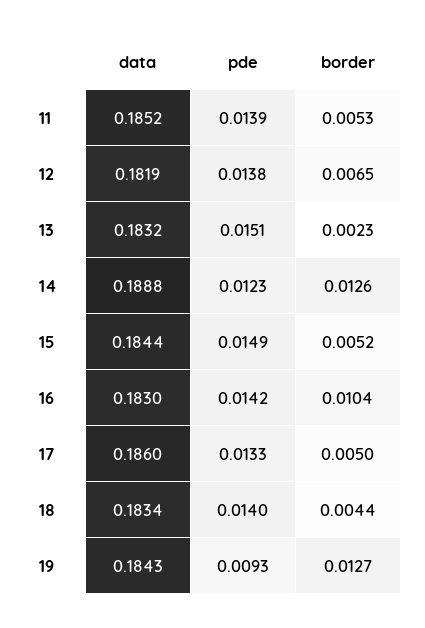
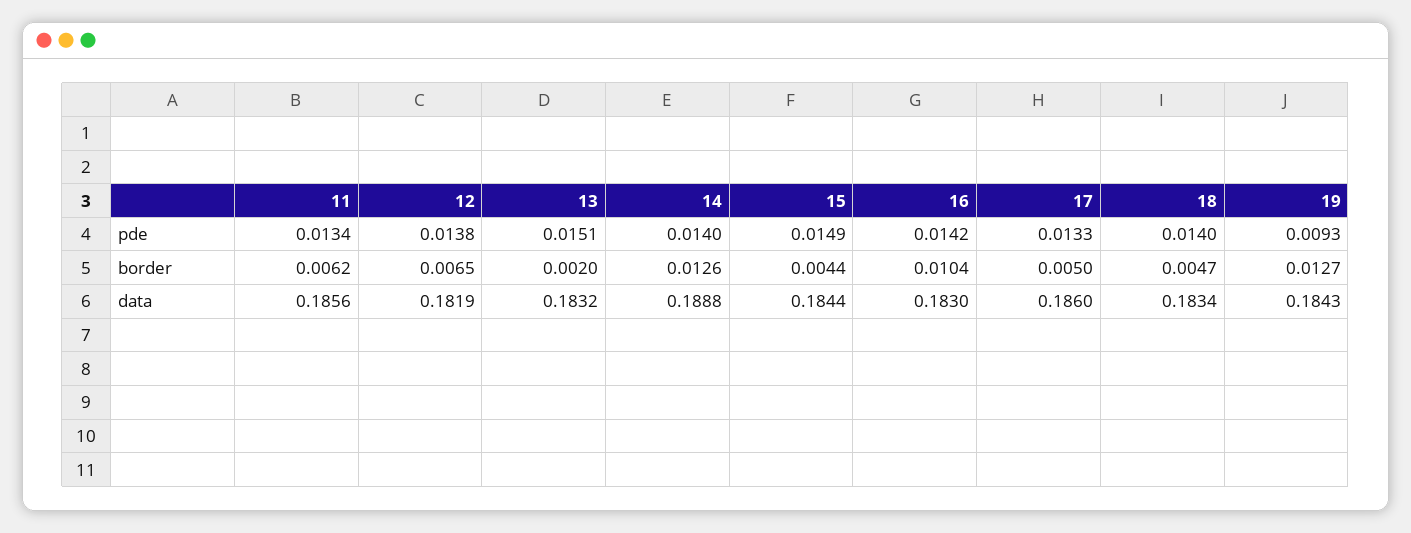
data, 11: 0.1852 -> 0.1856
pde, 11: 0.0139 -> 0.0134
border, 11: 0.0053 -> 0.0062
border, 13: 0.0023 -> 0.002
pde, 14: 0.0123 -> 0.014
border, 15: 0.0052 -> 0.0044
border, 18: 0.0044 -> 0.0047

